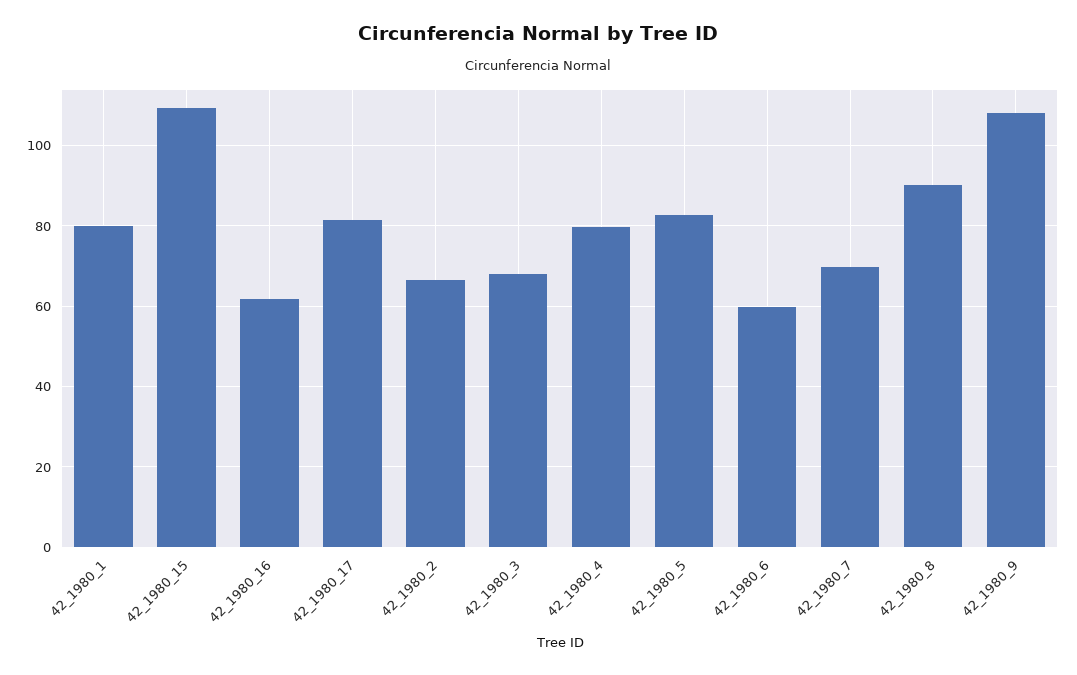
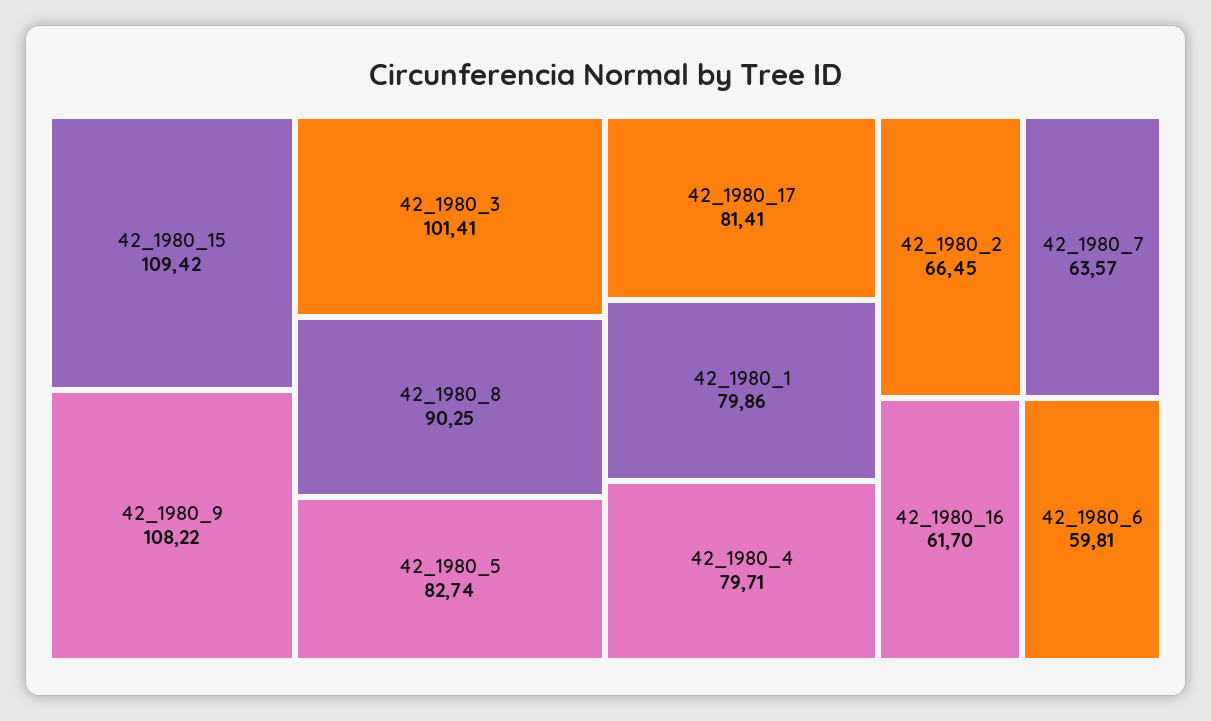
42_1980_3: 68 -> 101.41
42_1980_7: 70 -> 63.57

